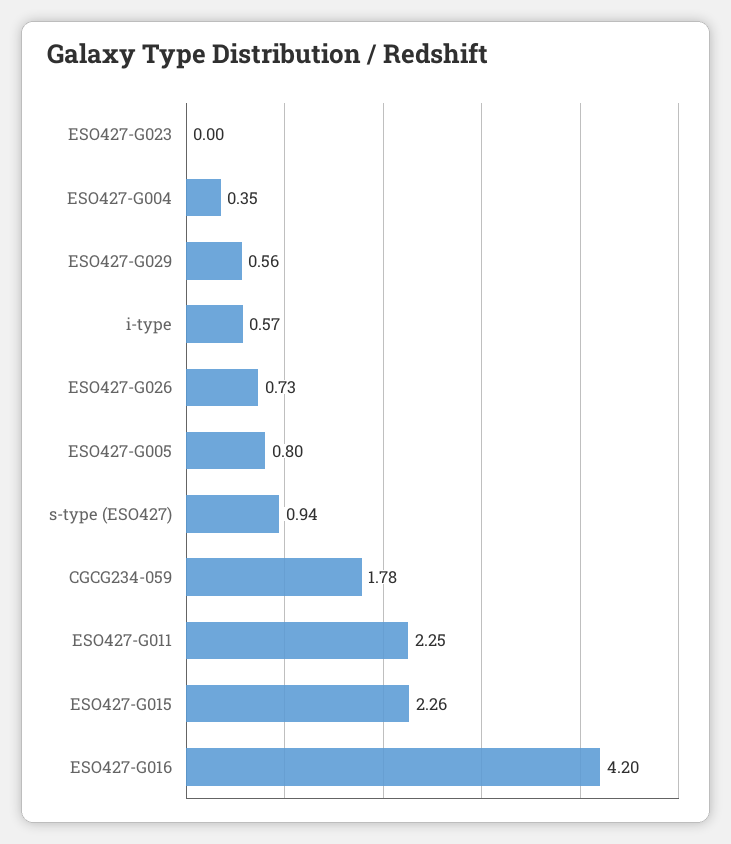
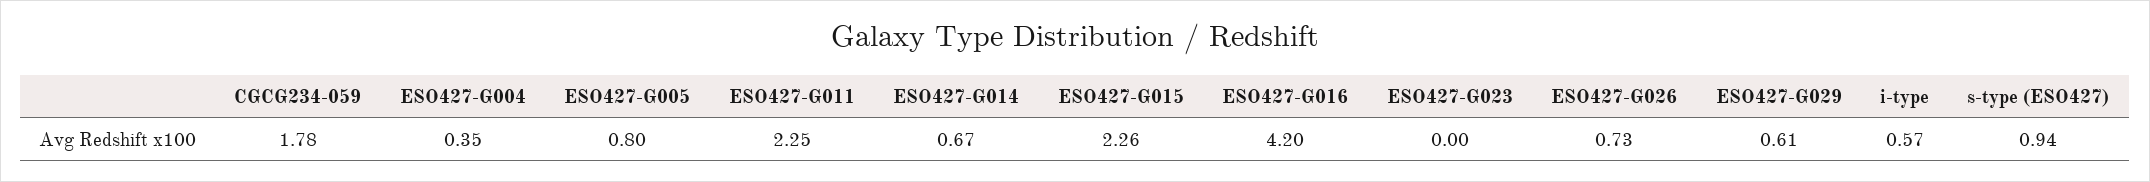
ESO427-G029: 0.56 -> 0.61
ESO427-G014: none -> 0.67

